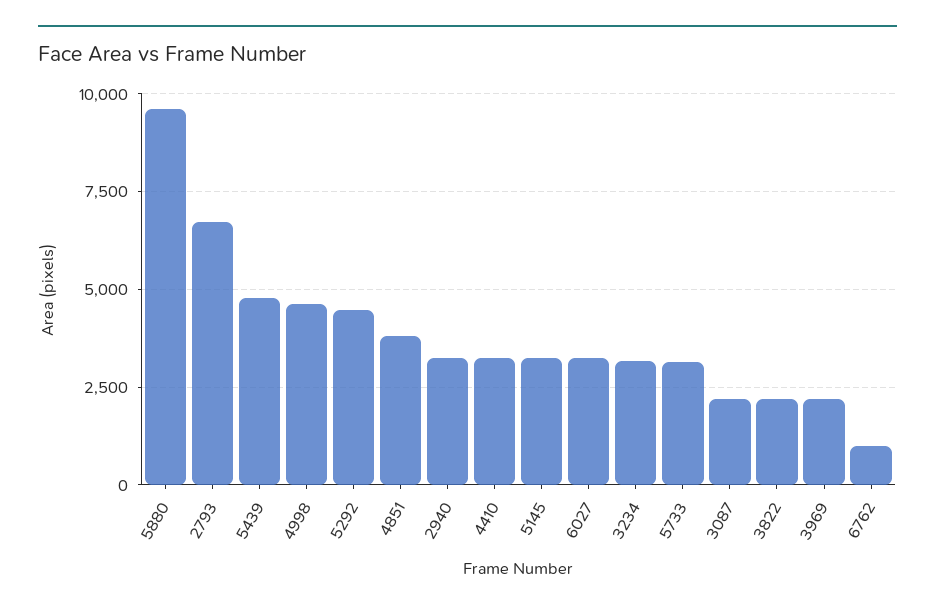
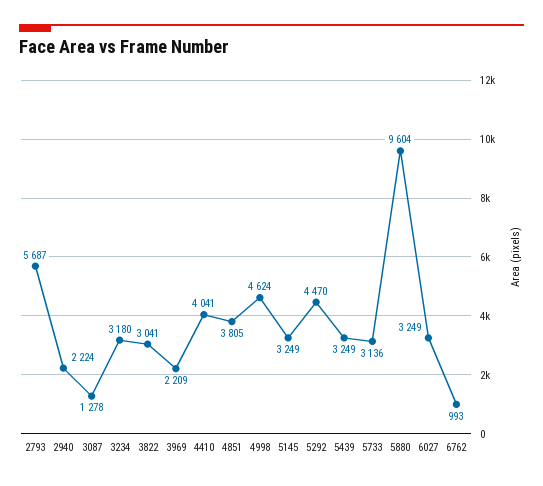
2793: 6750 -> 5687
5439: 4750 -> 3249
2940: 3250 -> 2224
4410: 3250 -> 4041
3087: 2250 -> 1278
3822: 2250 -> 3041

